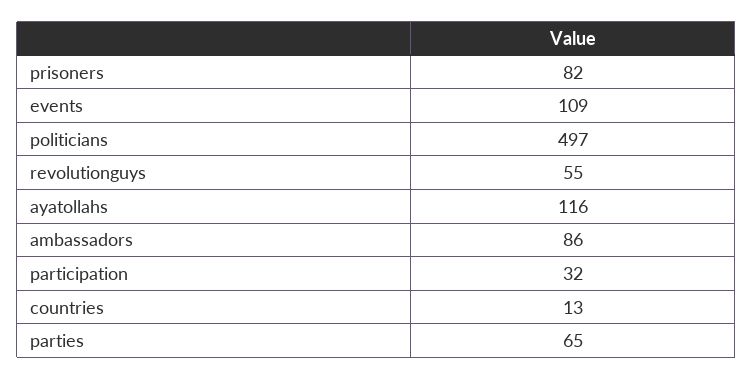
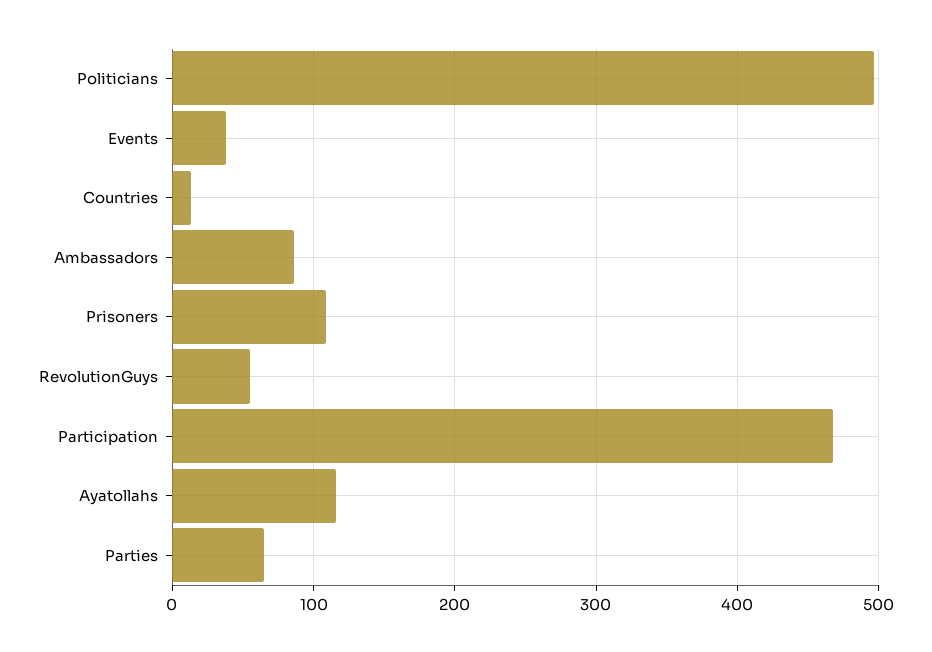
prisoners: 82 -> 110
events: 109 -> 40
participation: 32 -> 470

